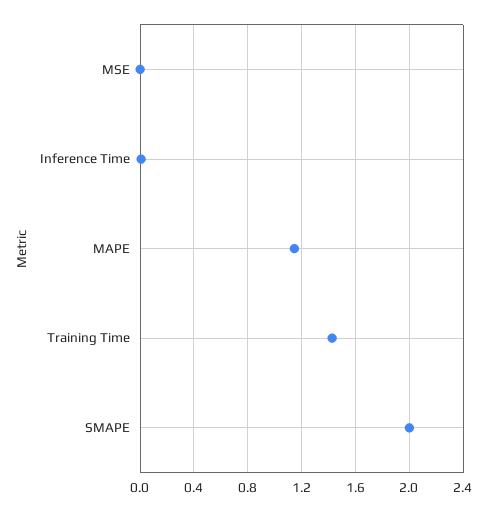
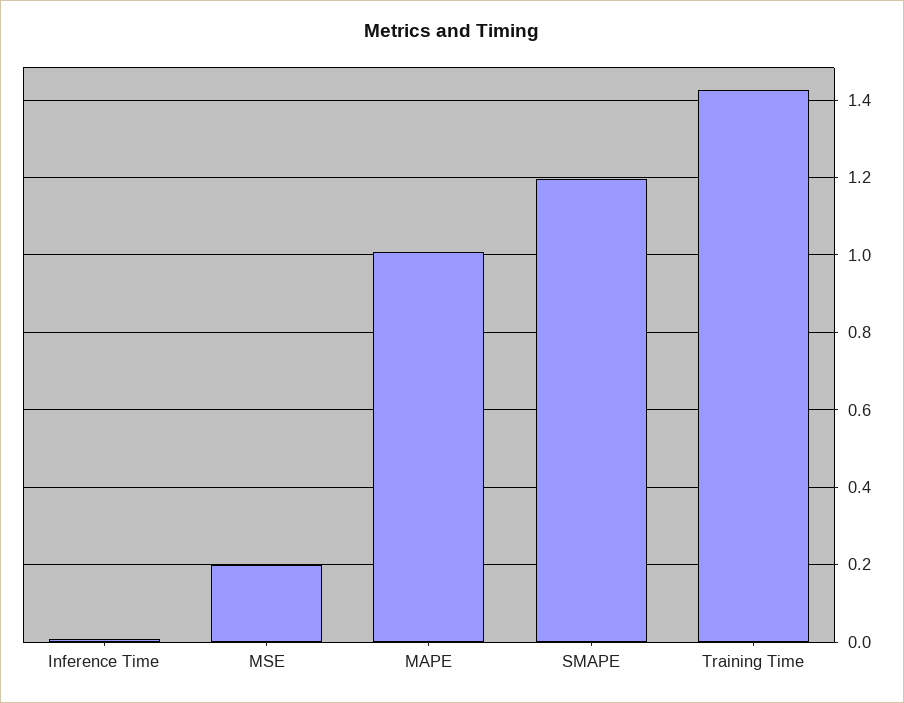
MSE: 0 -> 0.2
MAPE: 1.15 -> 1
SMAPE: 2 -> 1.2

